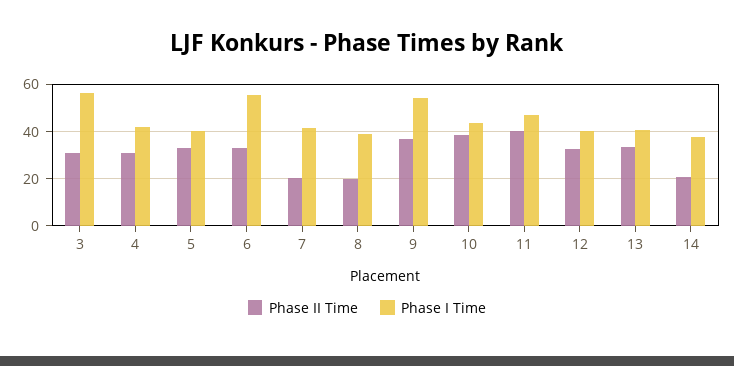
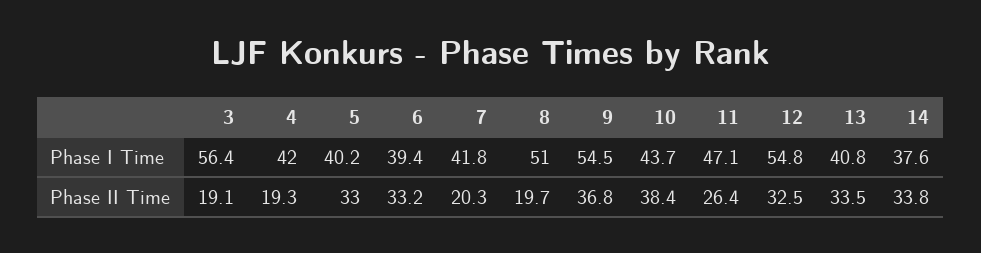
Phase II Time, 3: 30 -> 19.1
Phase II Time, 4: 30 -> 19.3
Phase I Time, 6: 55 -> 39.4
Phase I Time, 8: 40 -> 51
Phase II Time, 11: 40 -> 26.4
Phase I Time, 12: 40 -> 54.8
Phase II Time, 14: 20 -> 33.8

